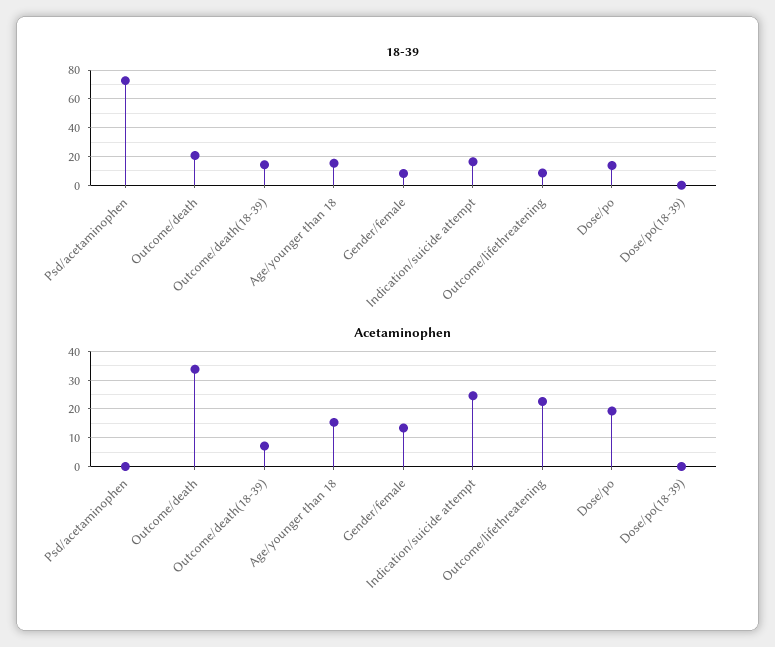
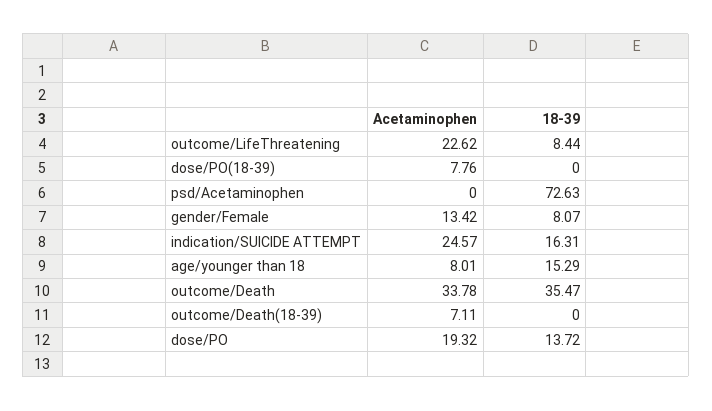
18-39, Outcome/death: 20 -> 35.47
18-39, Outcome/death(18-39): 15 -> 0
Acetaminophen, Age/younger than 18: 15 -> 8.01
Acetaminophen, Dose/po(18-39): 0 -> 7.76

